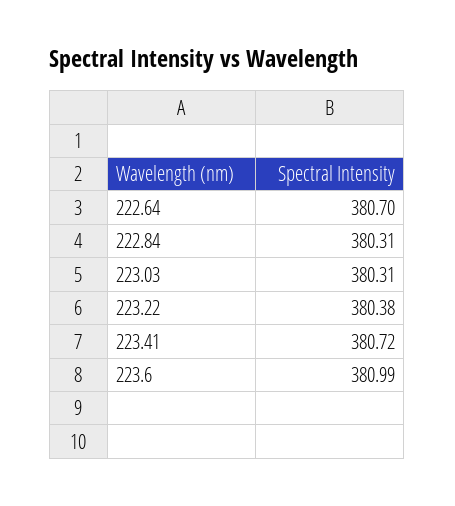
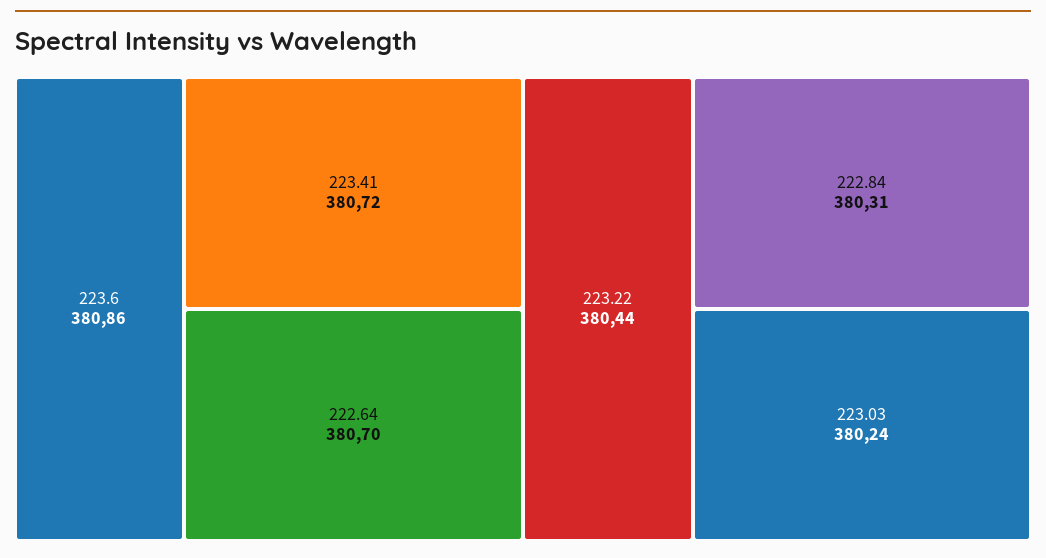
223.03: 380.31 -> 380.24
223.22: 380.38 -> 380.44
223.6: 380.99 -> 380.86

